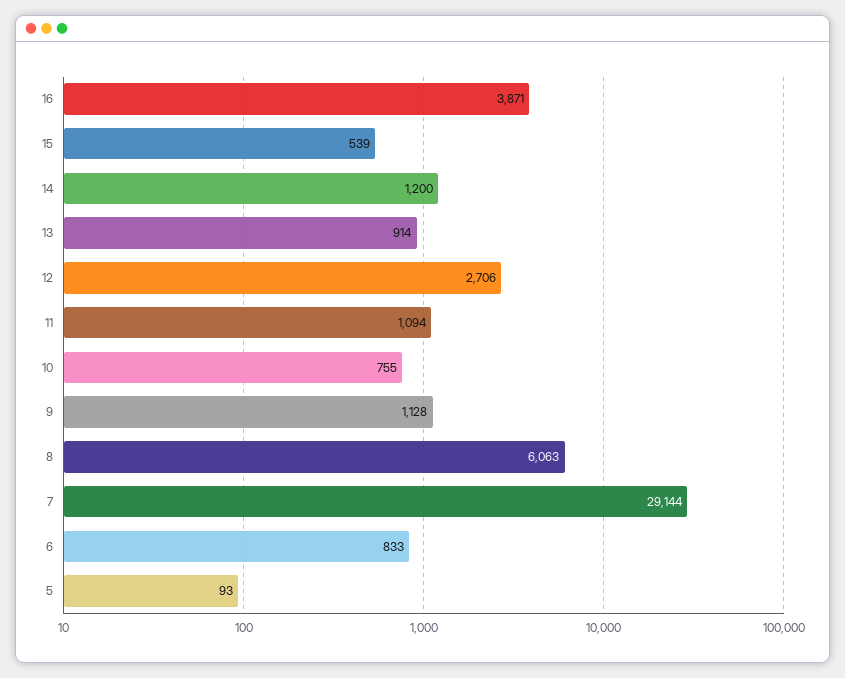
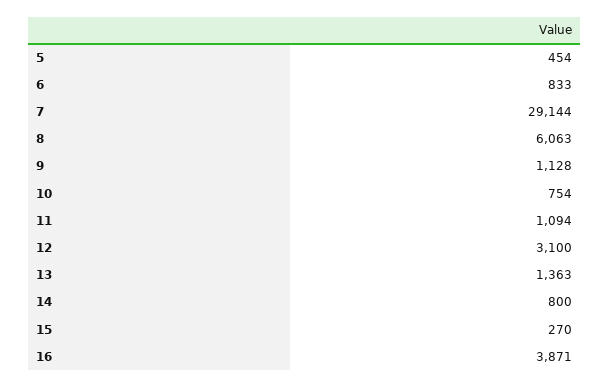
15: 539 -> 270
14: 1200 -> 800
13: 914 -> 1363
12: 2706 -> 3100
10: 755 -> 754
5: 93 -> 454

